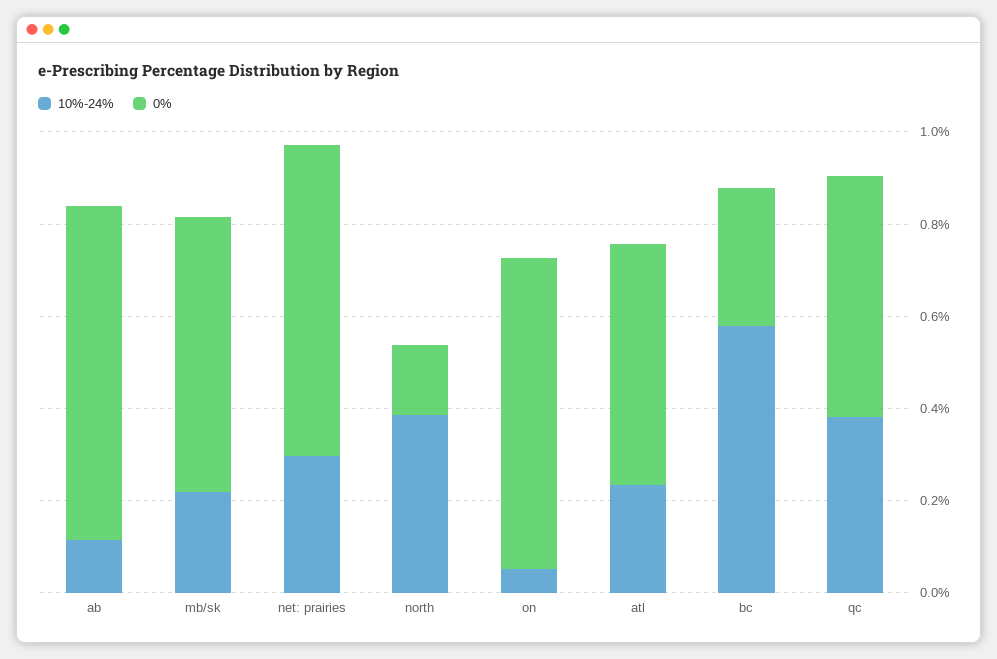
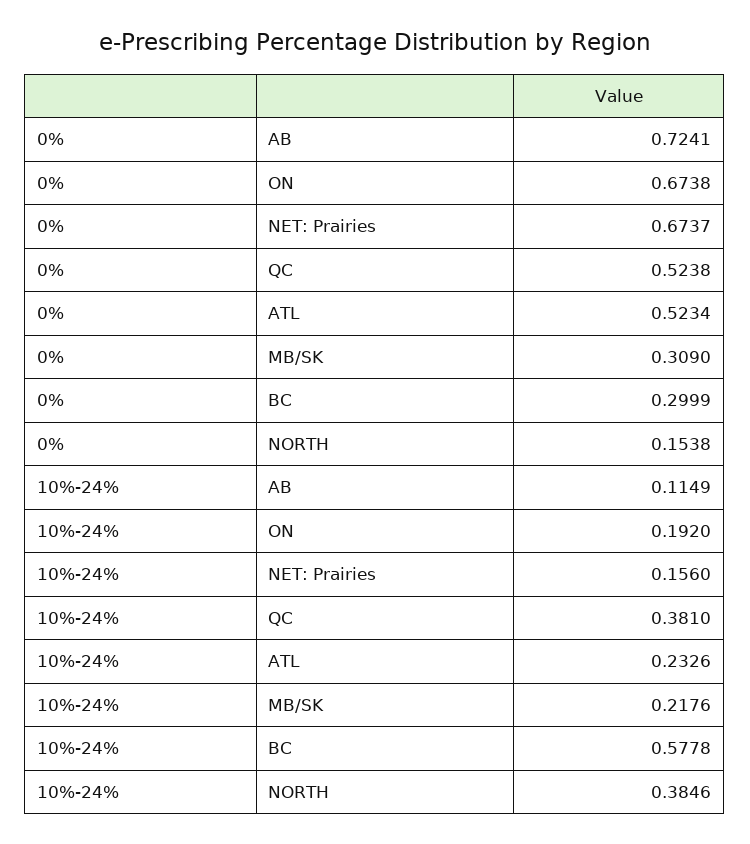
0%, mb/sk: 0.6 -> 0.309
10%-24%, net: prairies: 0.3 -> 0.156
10%-24%, on: 0.05 -> 0.192

